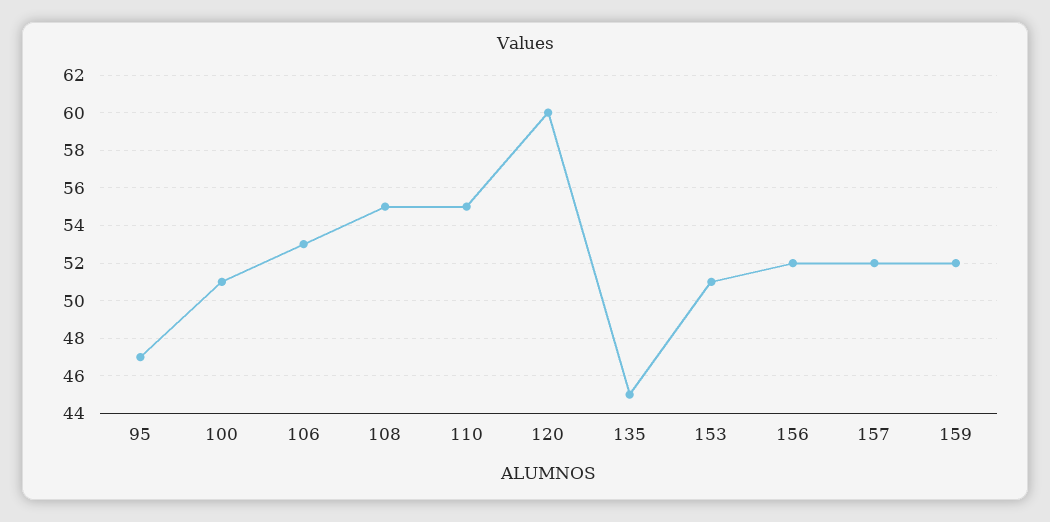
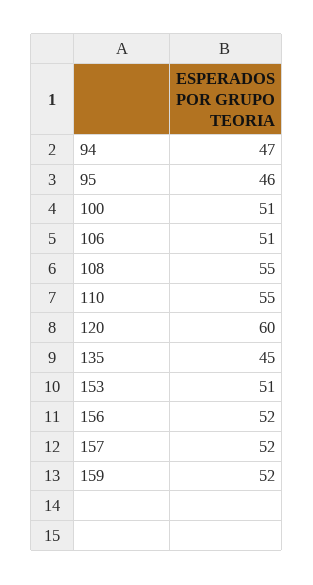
95: 47 -> 46
106: 53 -> 51
94: none -> 47

